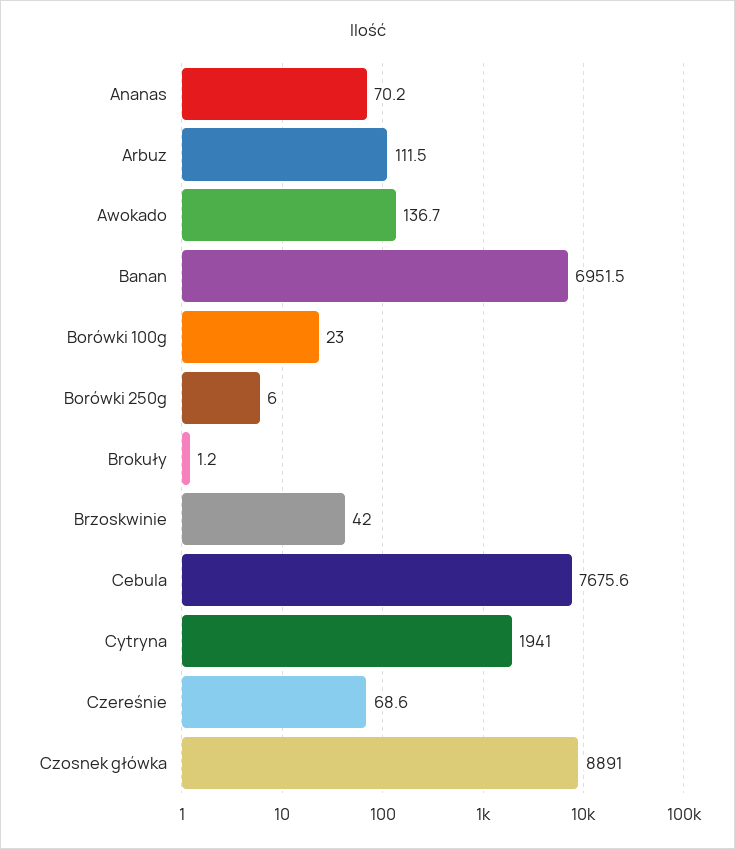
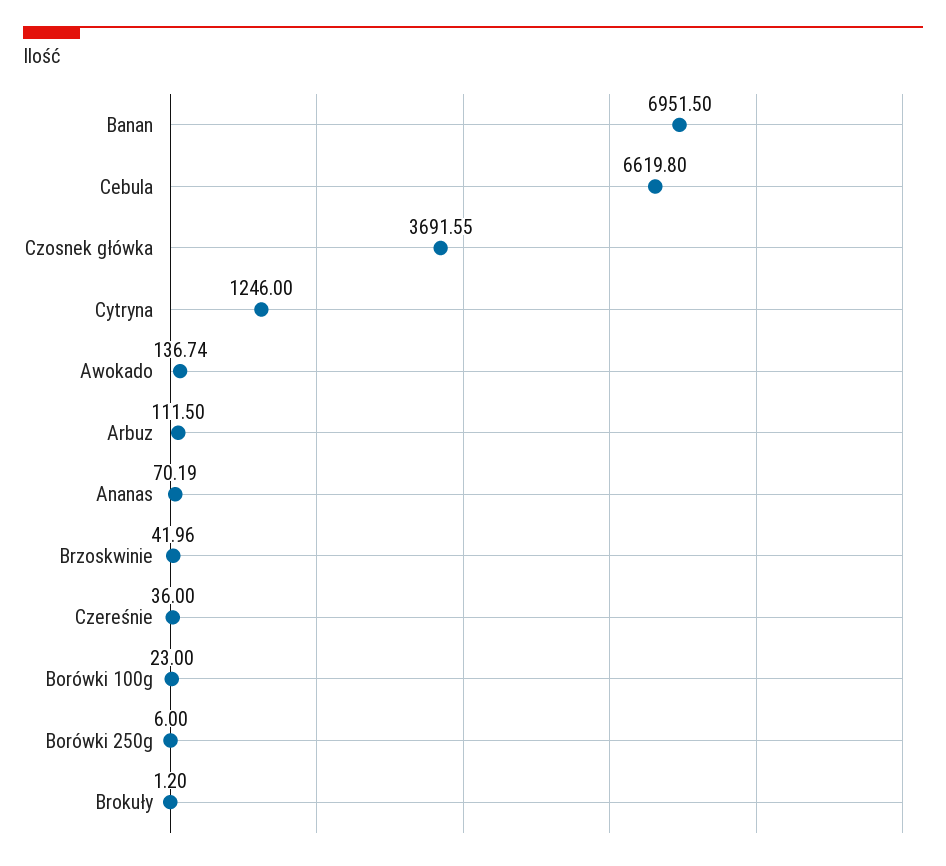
Cebula: 7675.6 -> 6619.8
Cytryna: 1941 -> 1246
Czereśnie: 68.6 -> 36
Czosnek główka: 8891 -> 3691.55

